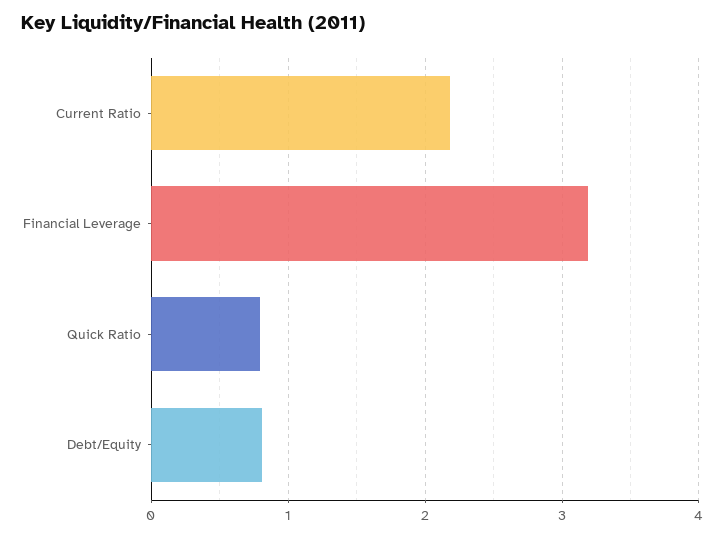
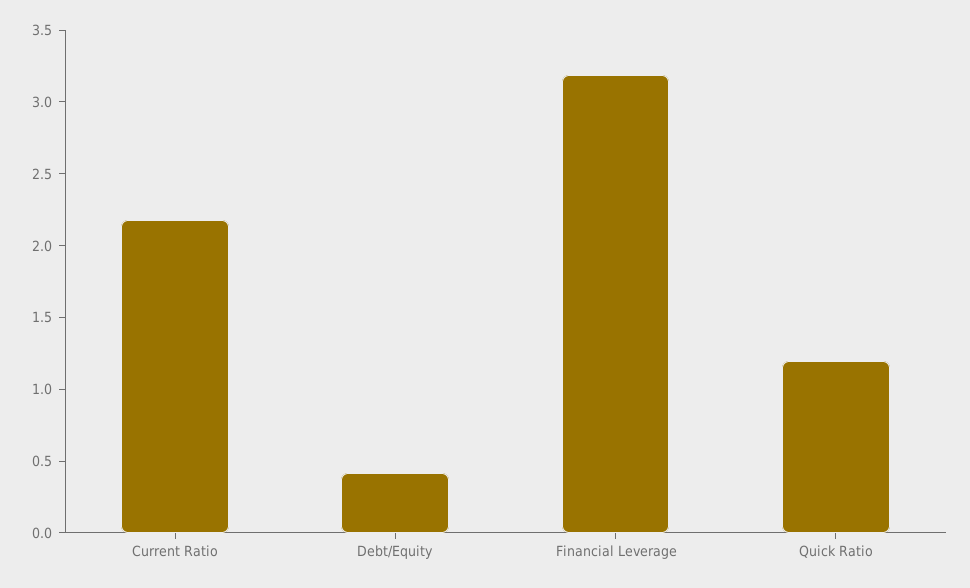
Quick Ratio: 0.8 -> 1.2
Debt/Equity: 0.8 -> 0.4

